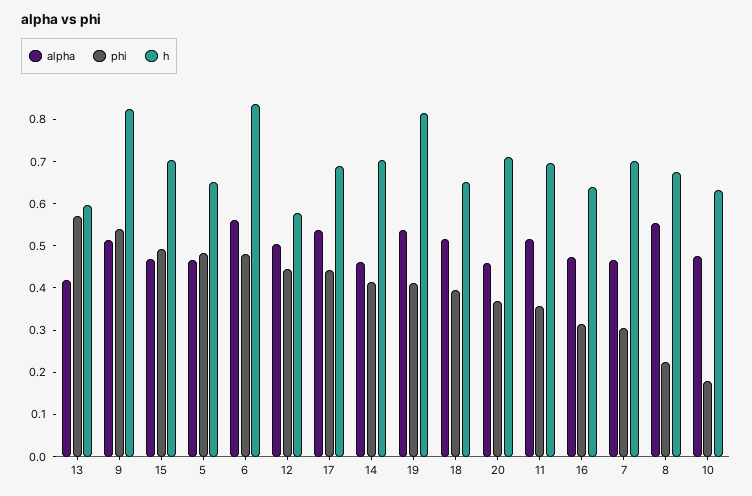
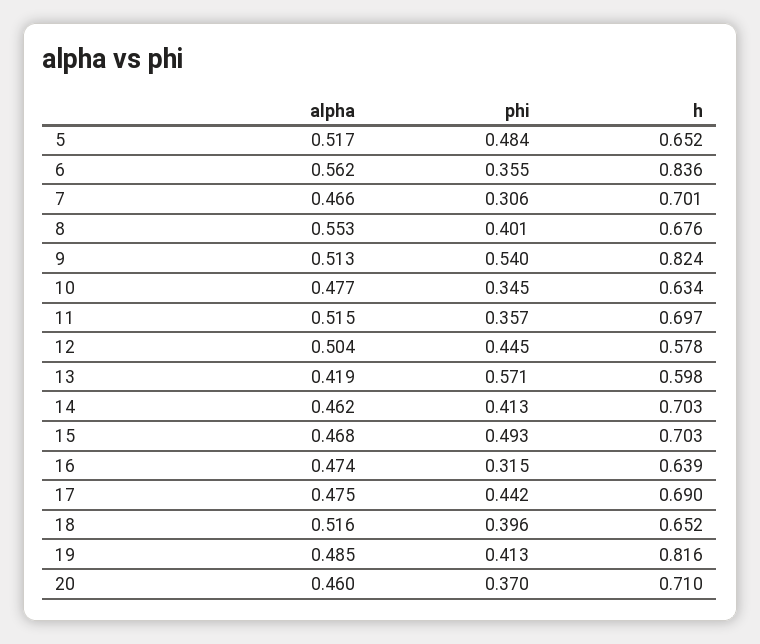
alpha, 5: 0.46 -> 0.517
phi, 6: 0.48 -> 0.355
alpha, 17: 0.54 -> 0.475
alpha, 19: 0.54 -> 0.485
phi, 8: 0.22 -> 0.401
phi, 10: 0.18 -> 0.345

